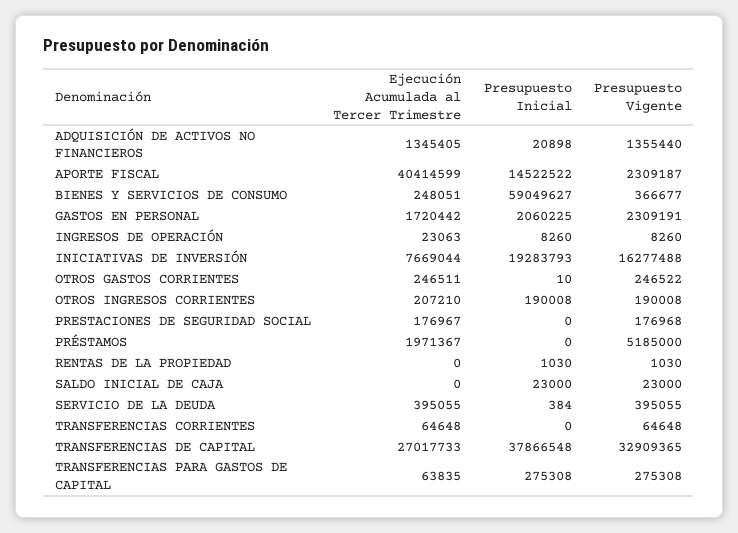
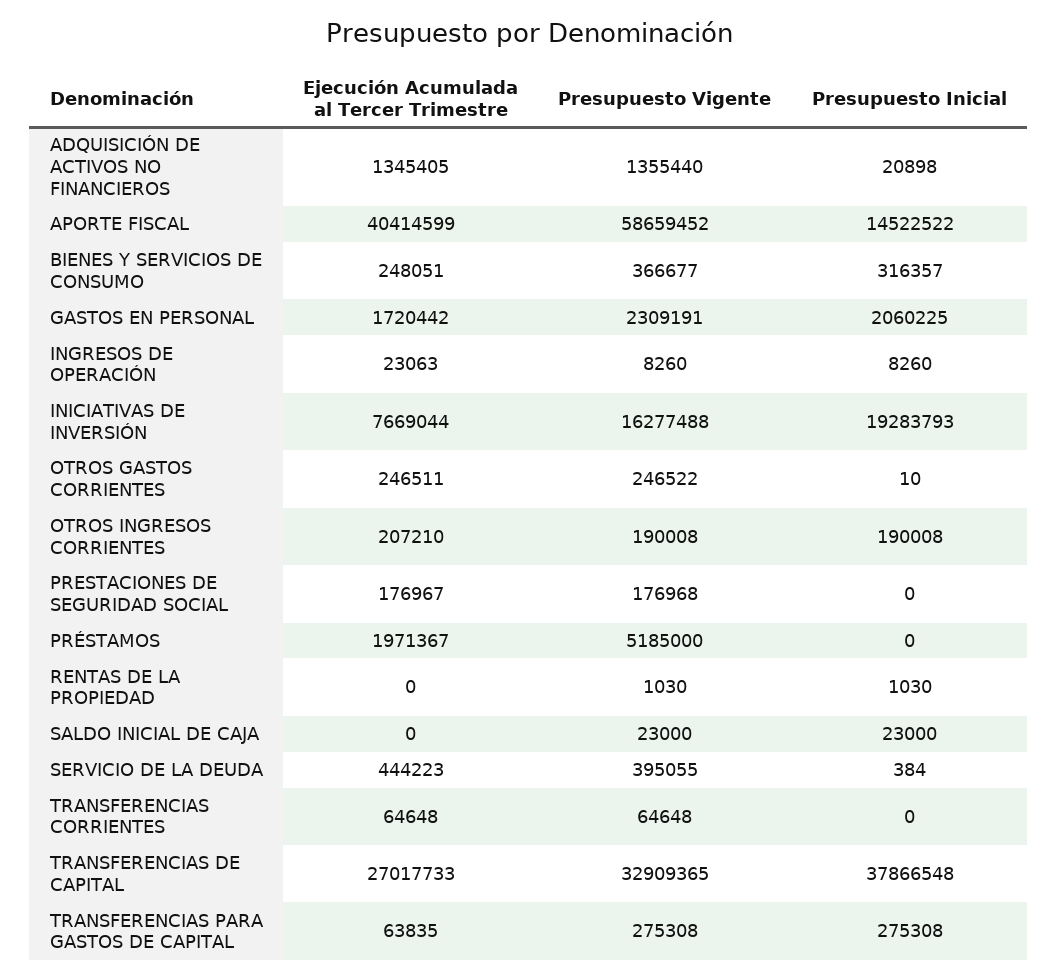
Presupuesto Vigente, APORTE FISCAL: 2309187 -> 58659452
Presupuesto Inicial, BIENES Y SERVICIOS DE CONSUMO: 59049627 -> 316357
Ejecución Acumulada al Tercer Trimestre, SERVICIO DE LA DEUDA: 395055 -> 444223

